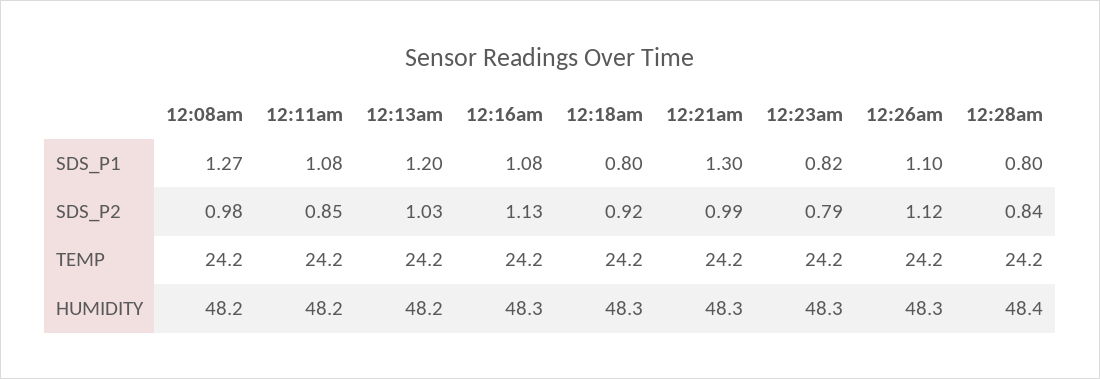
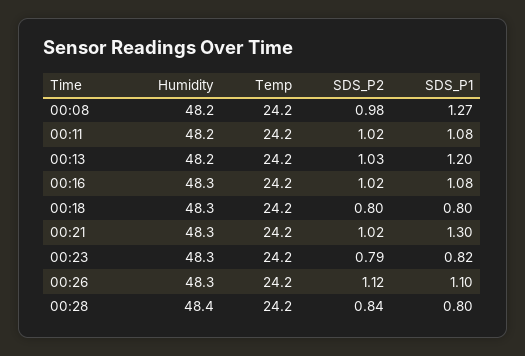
12:11am, SDS_P2: 0.85 -> 1.02
12:16am, SDS_P2: 1.13 -> 1.02
12:18am, SDS_P2: 0.92 -> 0.8
12:21am, SDS_P2: 0.99 -> 1.02

